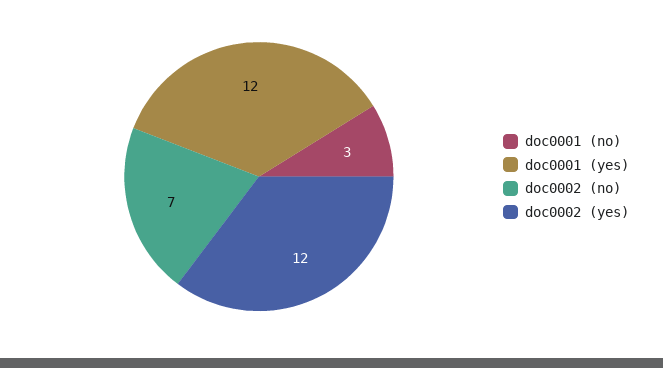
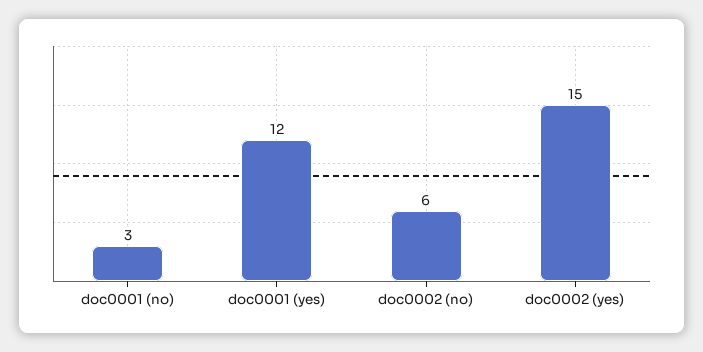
doc0002 (no): 7 -> 6
doc0002 (yes): 12 -> 15

